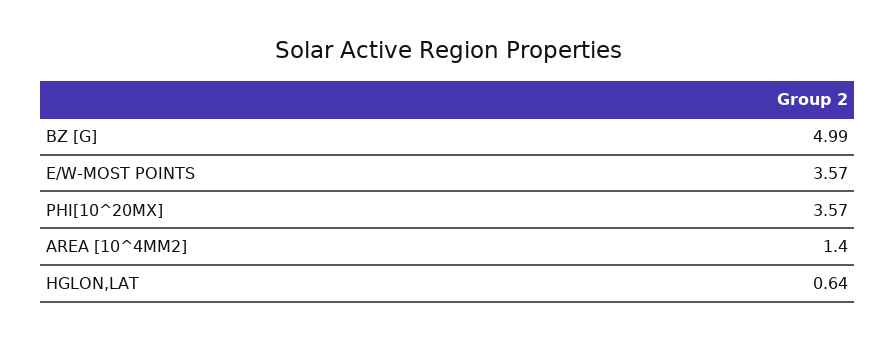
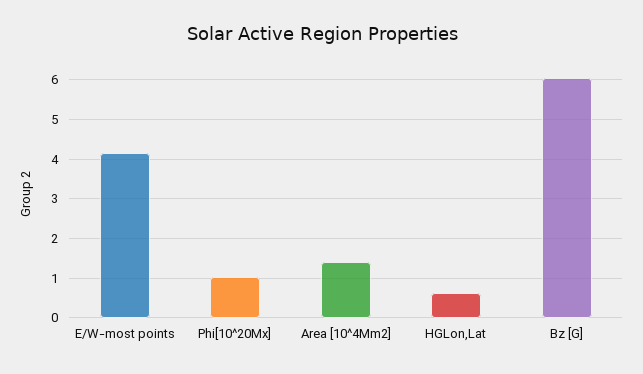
BZ [G]: 4.99 -> 6
E/W-MOST POINTS: 3.57 -> 4.2
PHI[10^20MX]: 3.57 -> 1

